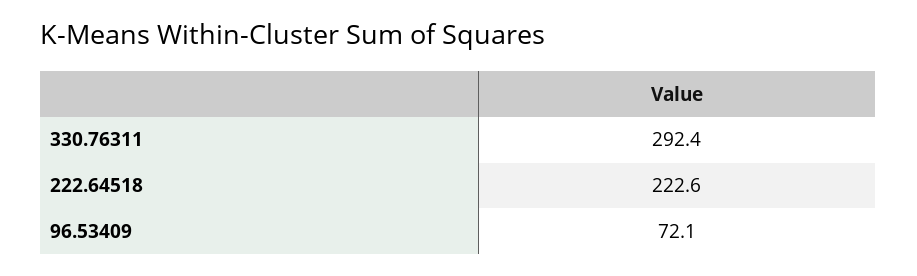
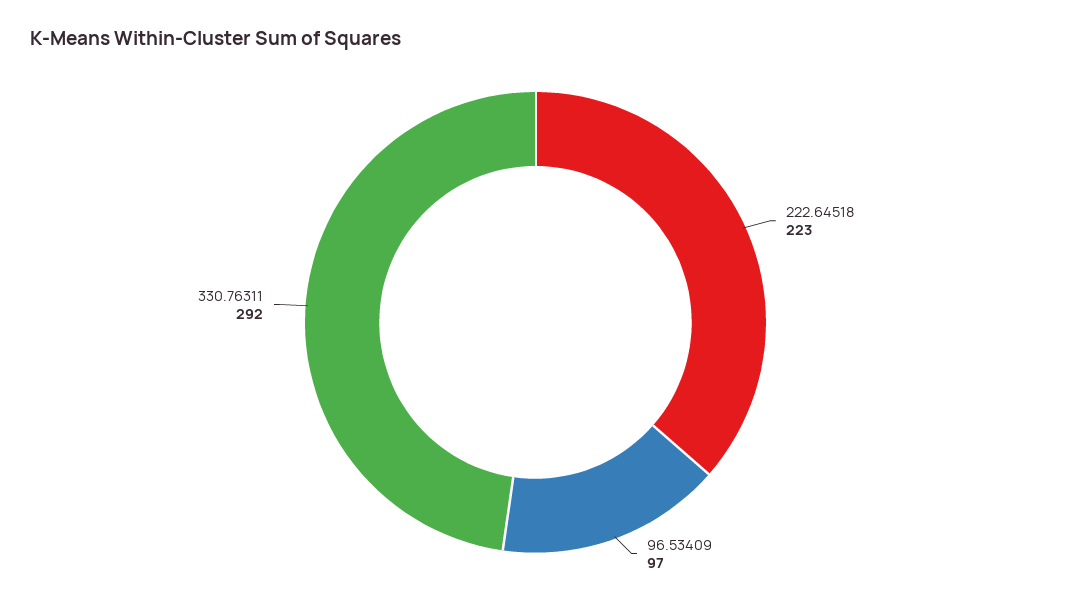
96.53409: 72.1 -> 97

